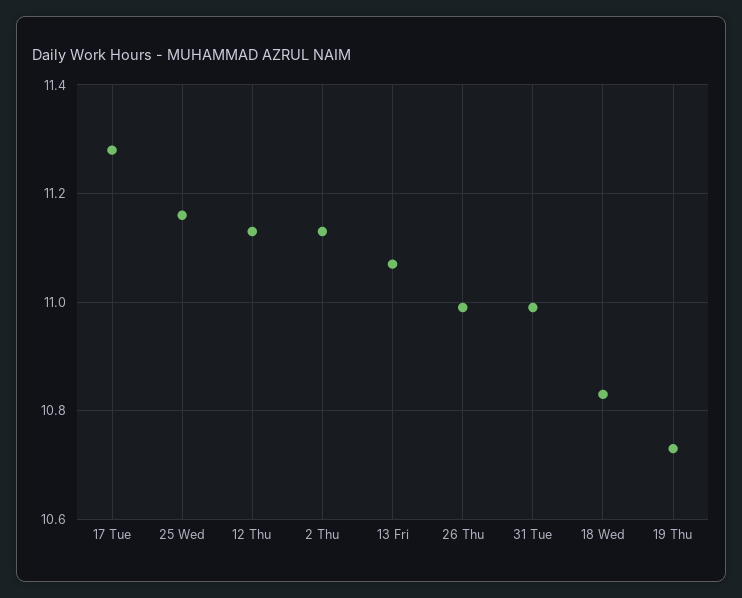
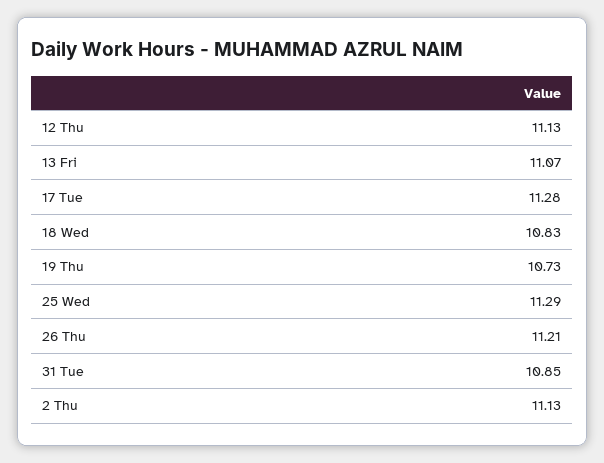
25 Wed: 11.15 -> 11.29
26 Thu: 11 -> 11.21
31 Tue: 11 -> 10.85

